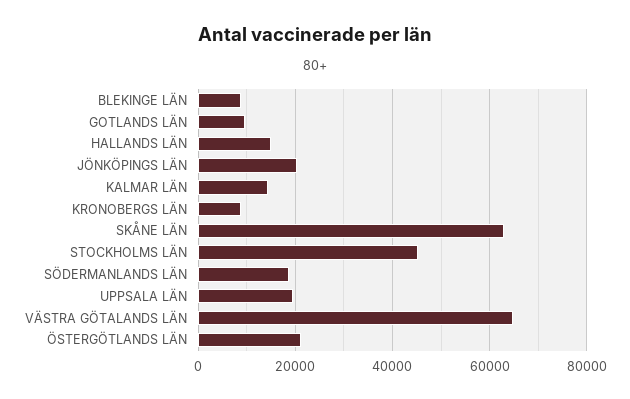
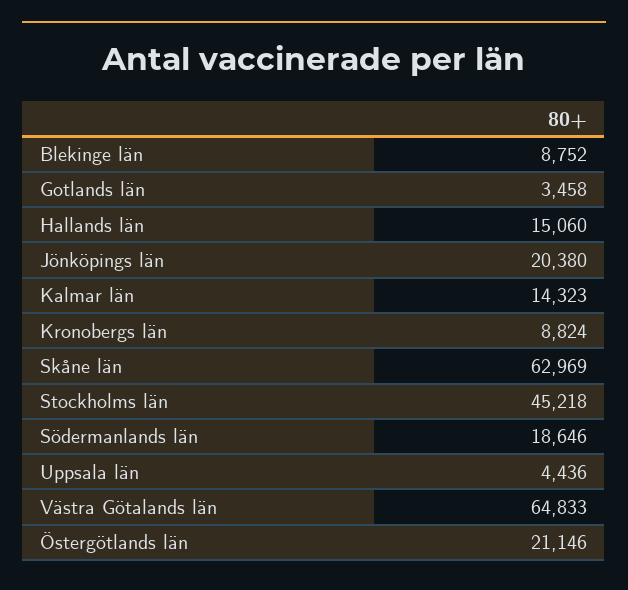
GOTLANDS LÄN: 10000 -> 3458
UPPSALA LÄN: 20000 -> 4436

